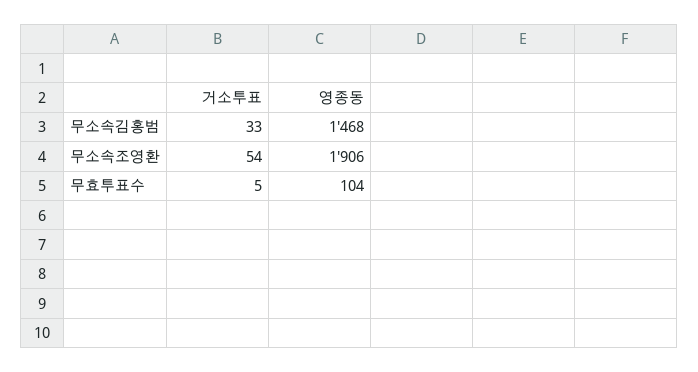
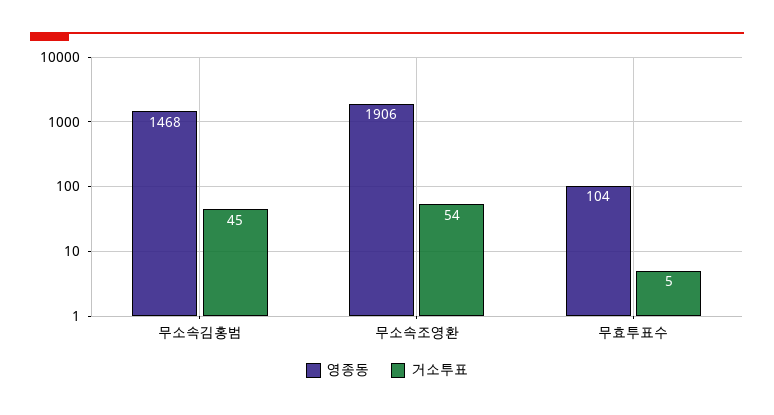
거소투표, 무소속김홍범: 33 -> 45

